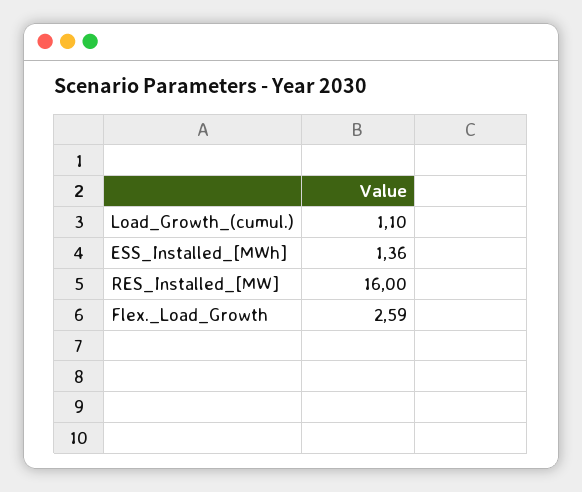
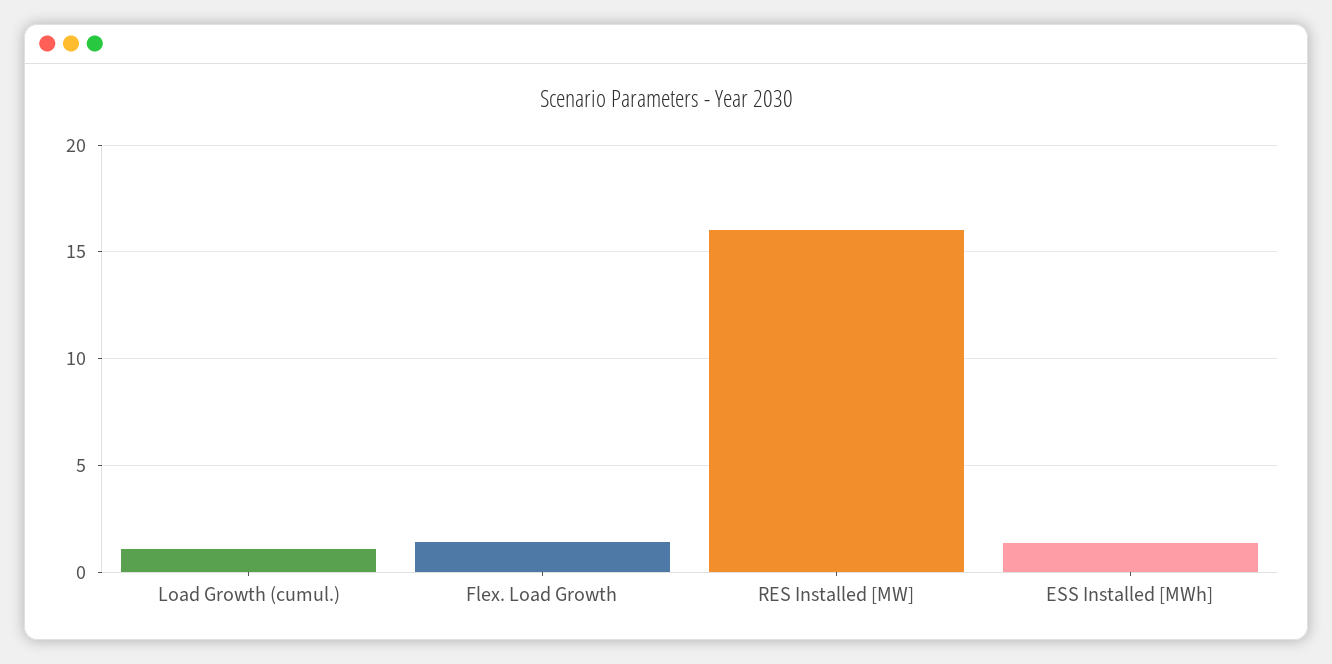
Flex._Load_Growth: 2.59 -> 1.5

